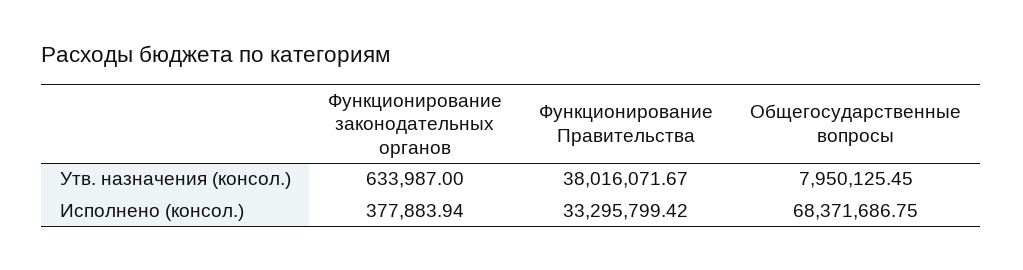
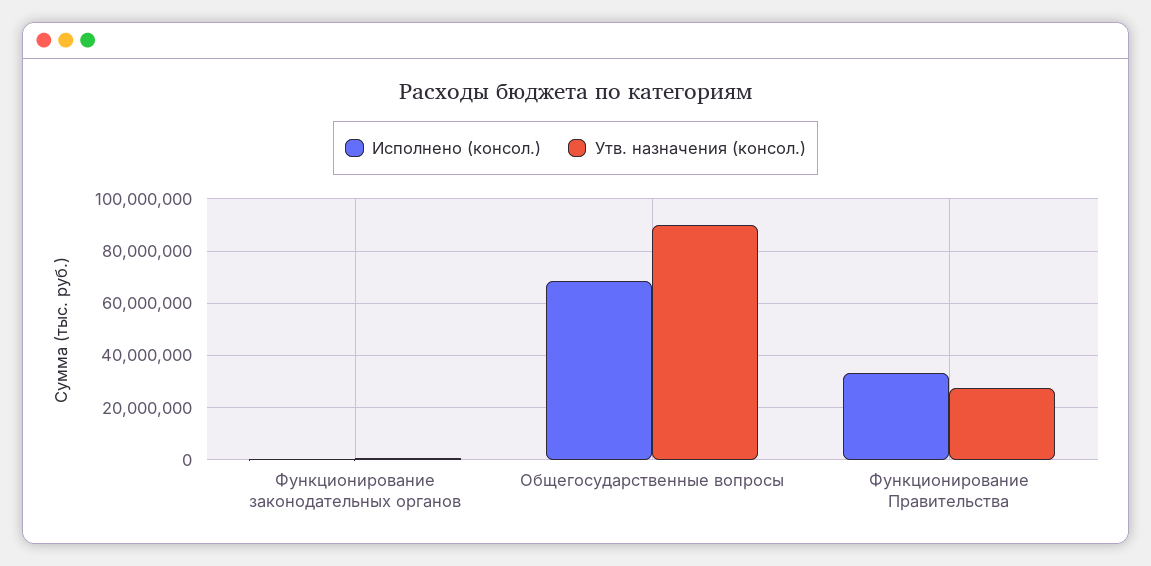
Утв. назначения (консол.), Функционирование Правительства: 38016071.67 -> 27500000
Утв. назначения (консол.), Общегосударственные вопросы: 7950125.45 -> 90000000

